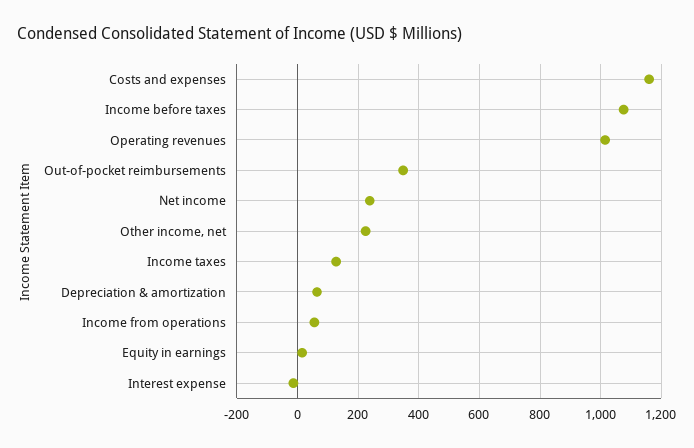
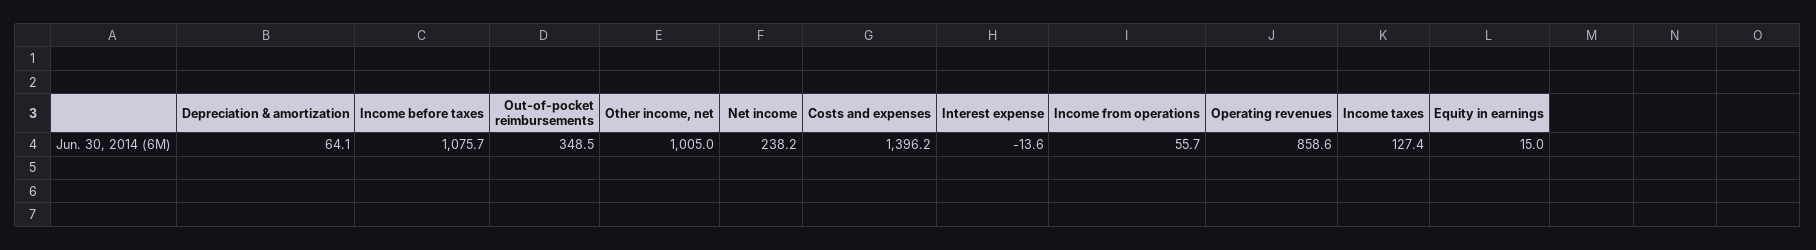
Costs and expenses: 1160 -> 1396.2
Operating revenues: 1020 -> 858.6
Other income, net: 220 -> 1005

